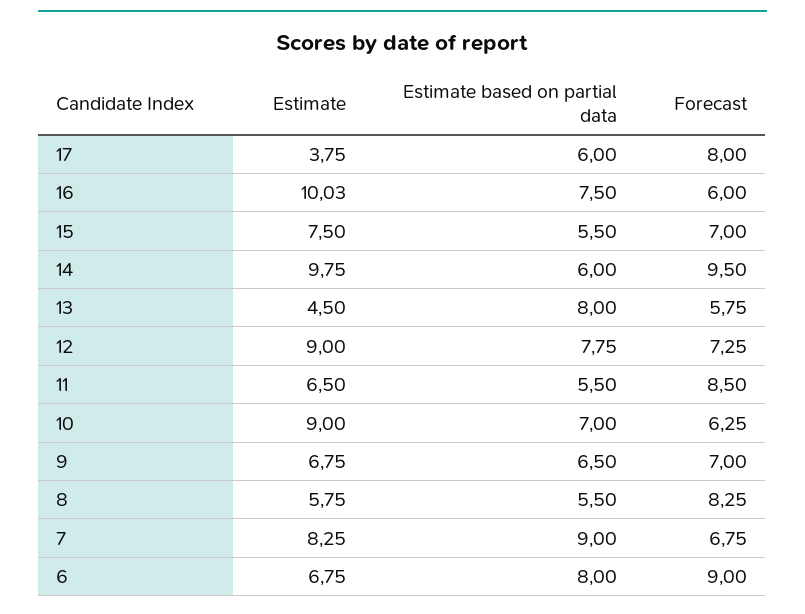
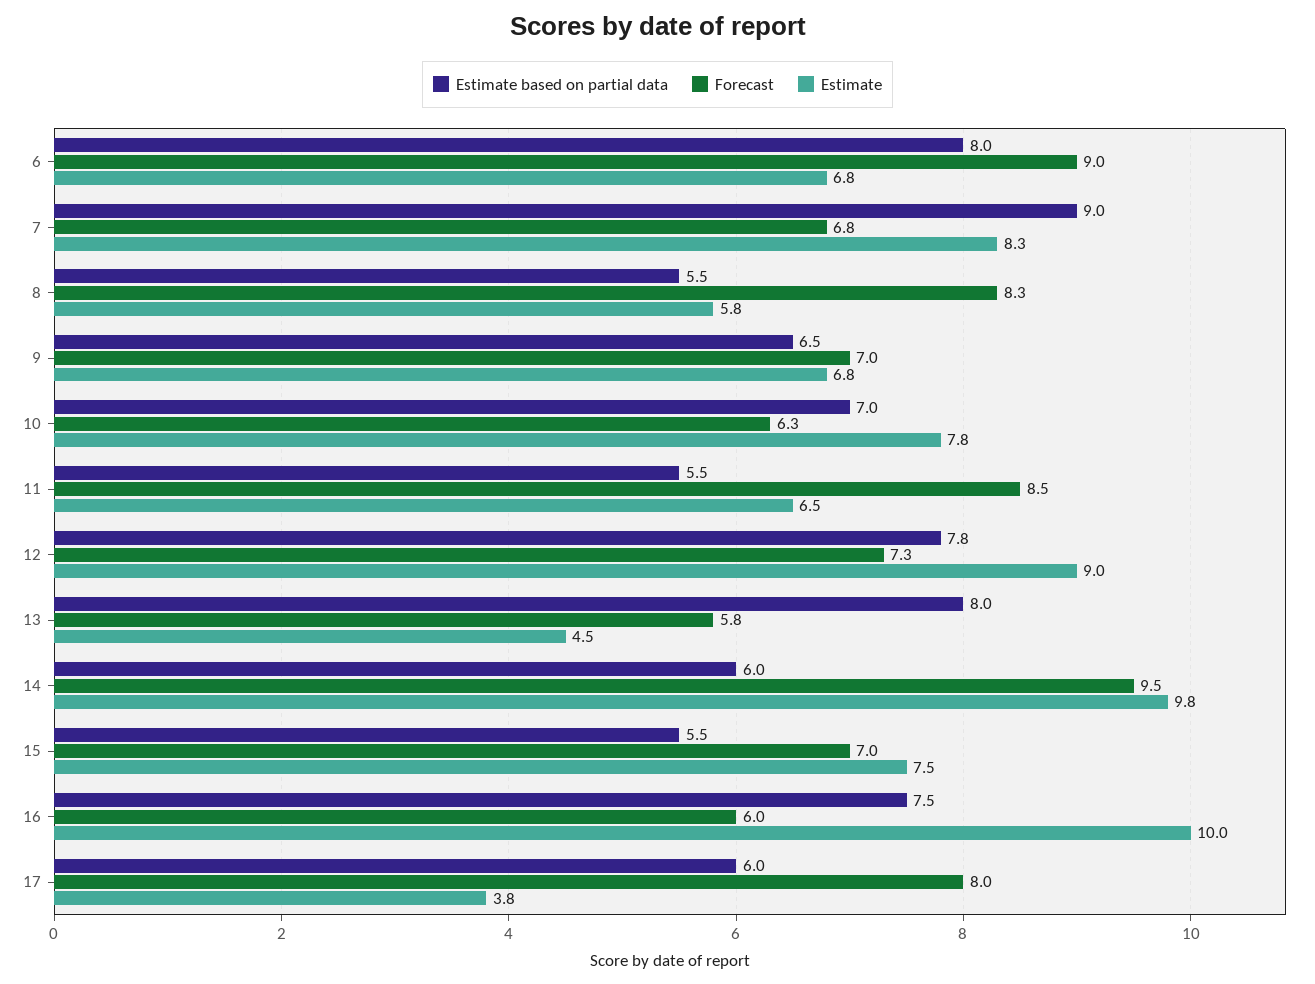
Estimate, 10: 9 -> 7.8

